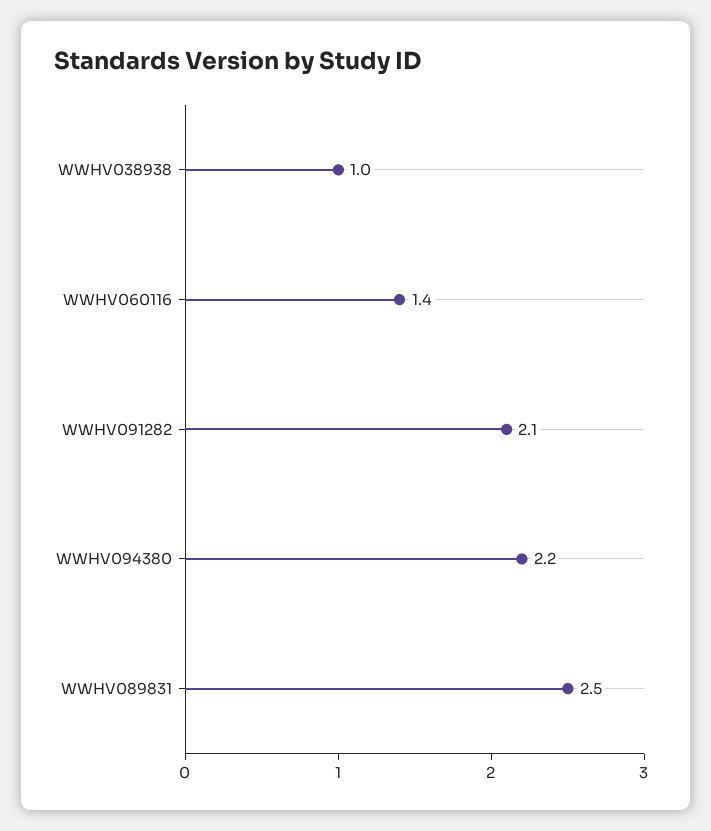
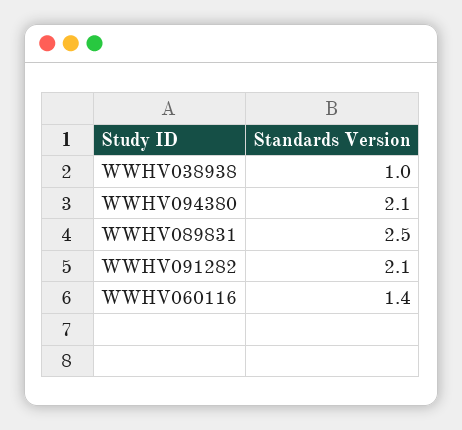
WWHV094380: 2.2 -> 2.1

